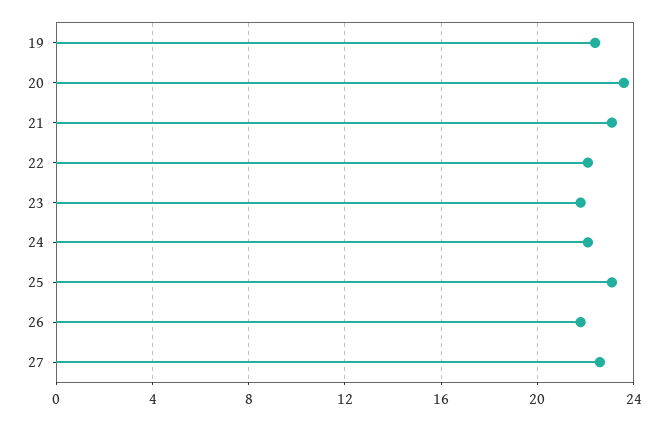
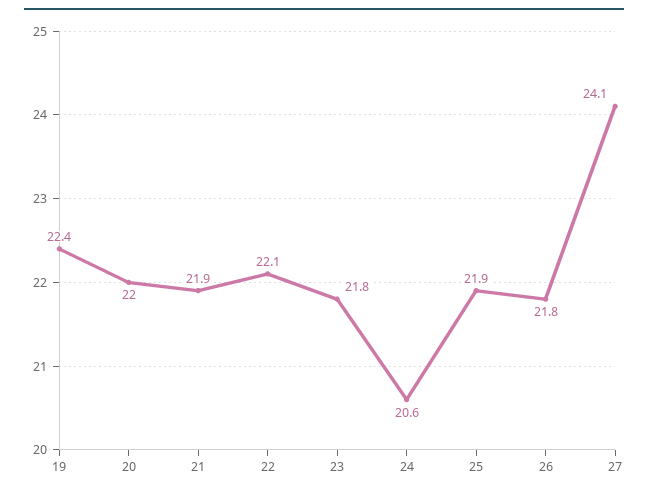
20: 23.5 -> 22
21: 23 -> 21.9
24: 22 -> 20.6
25: 23 -> 21.9
27: 22.5 -> 24.1

